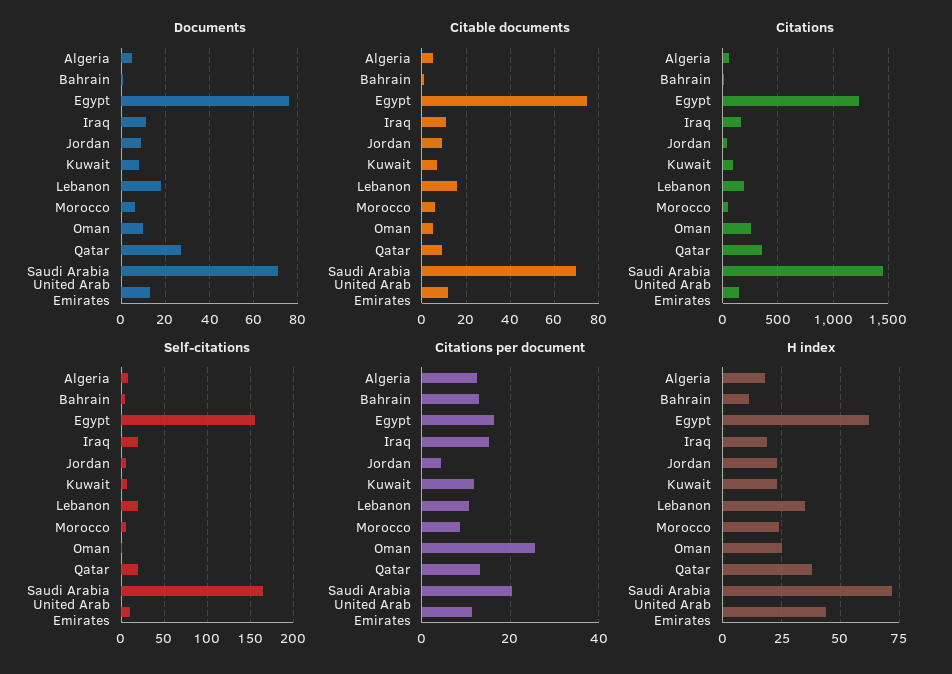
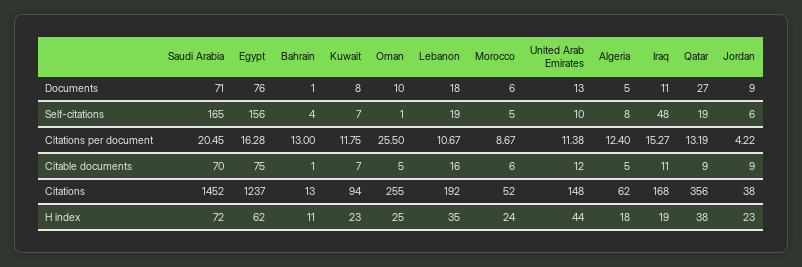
Self-citations, Iraq: 20 -> 48

